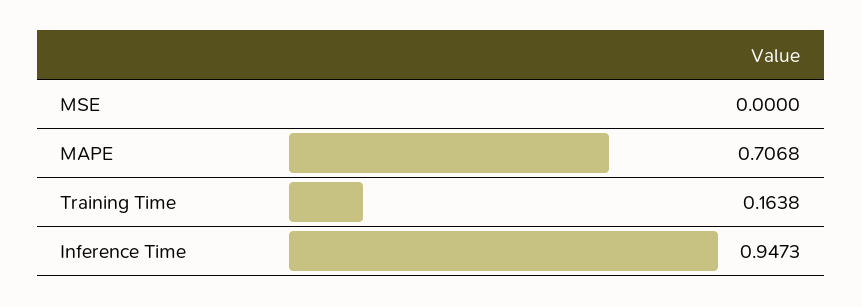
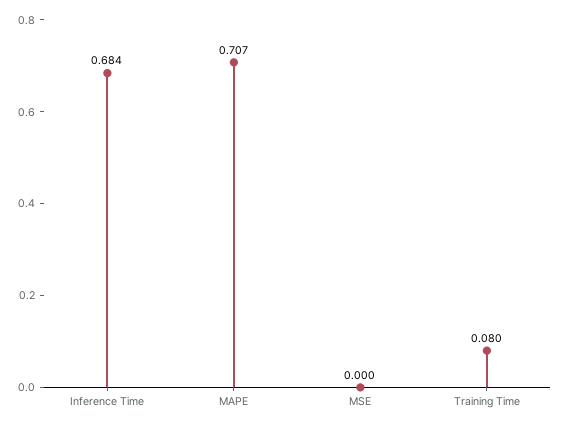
Training Time: 0.1638 -> 0.08
Inference Time: 0.9473 -> 0.684

